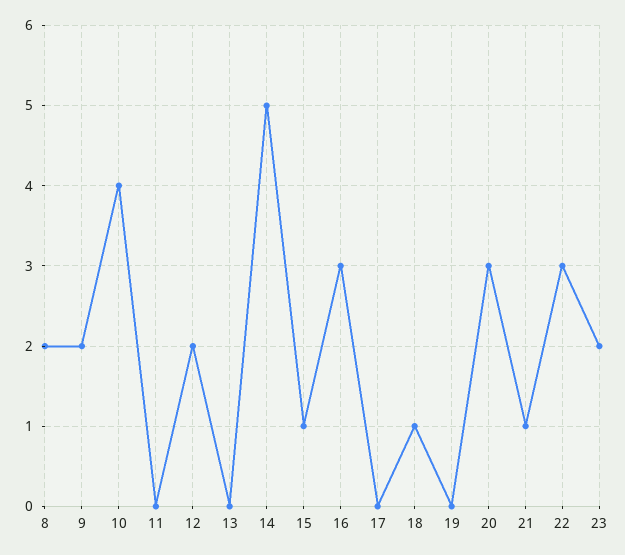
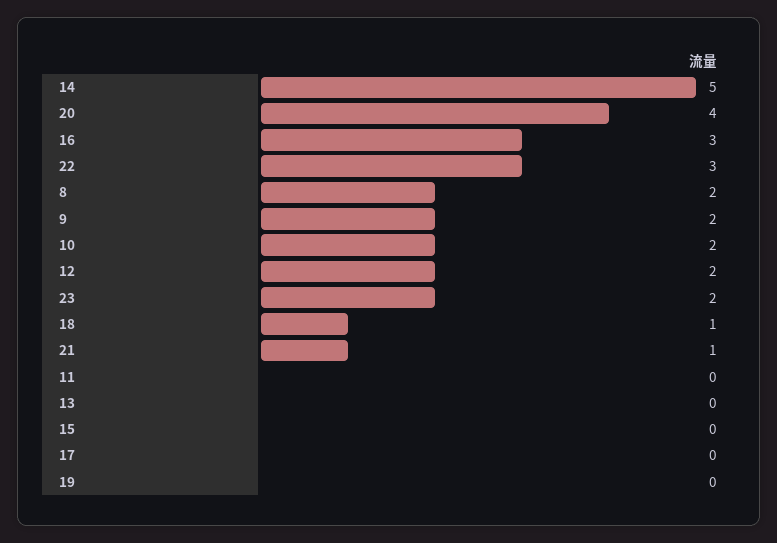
10: 4 -> 2
15: 1 -> 0
20: 3 -> 4

